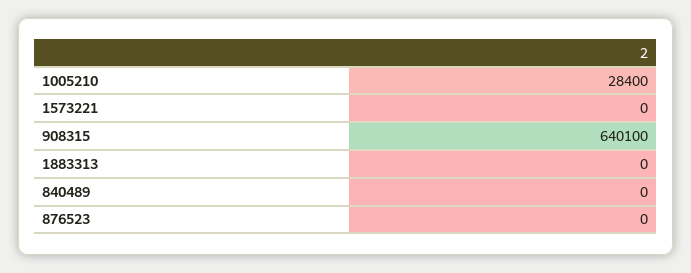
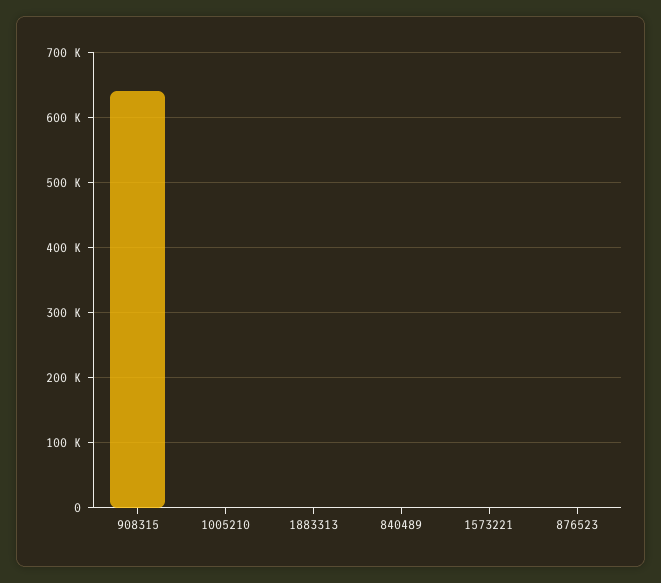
1005210: 28400 -> 0

